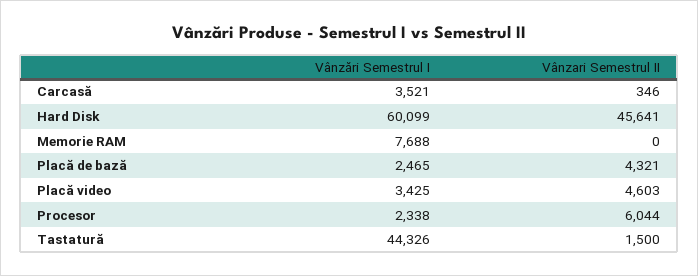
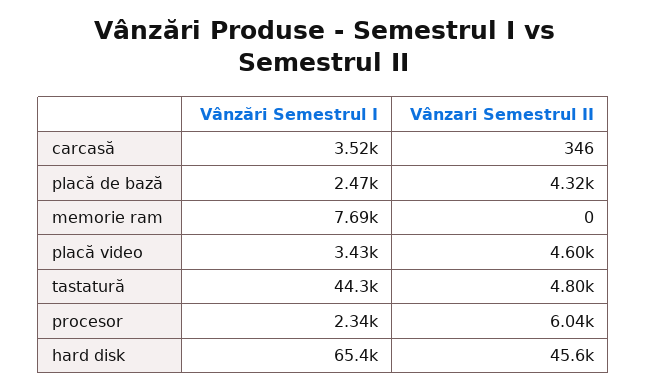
Vânzări Semestrul I, Hard Disk: 60099 -> 65400
Vânzari Semestrul II, Tastatură: 1500 -> 4800

